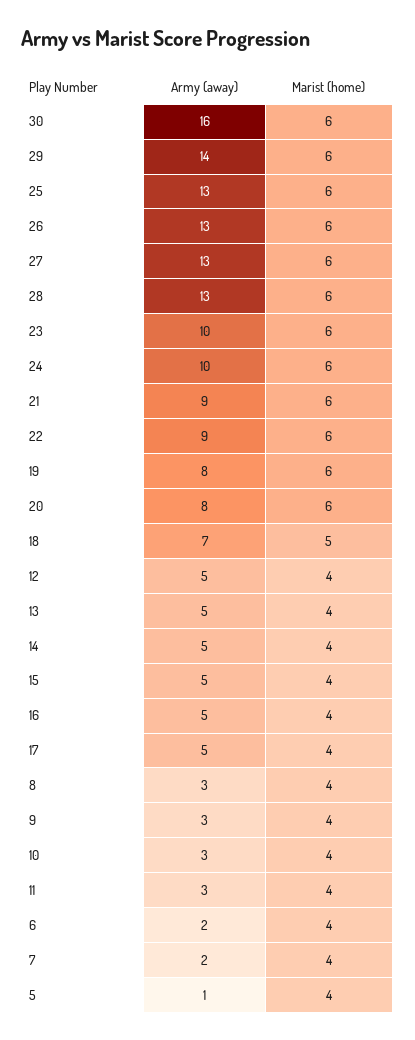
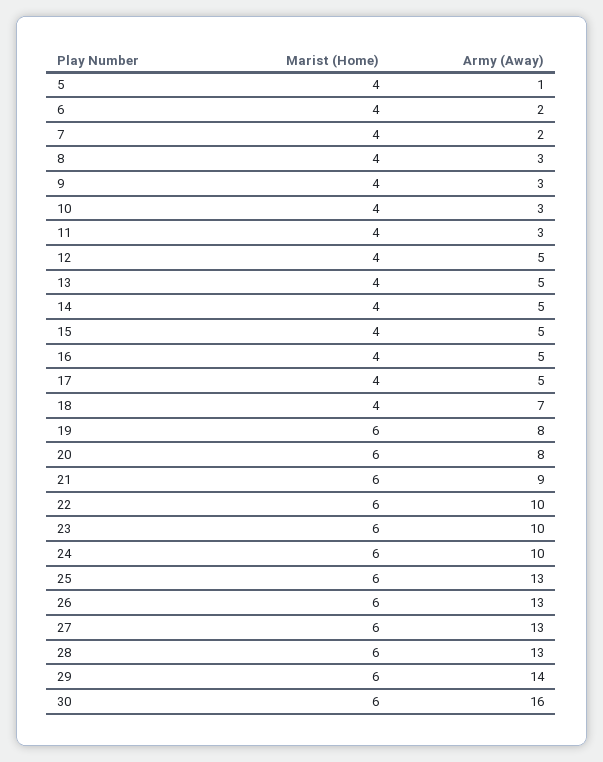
Army (away), 22: 9 -> 10
Marist (home), 18: 5 -> 4

